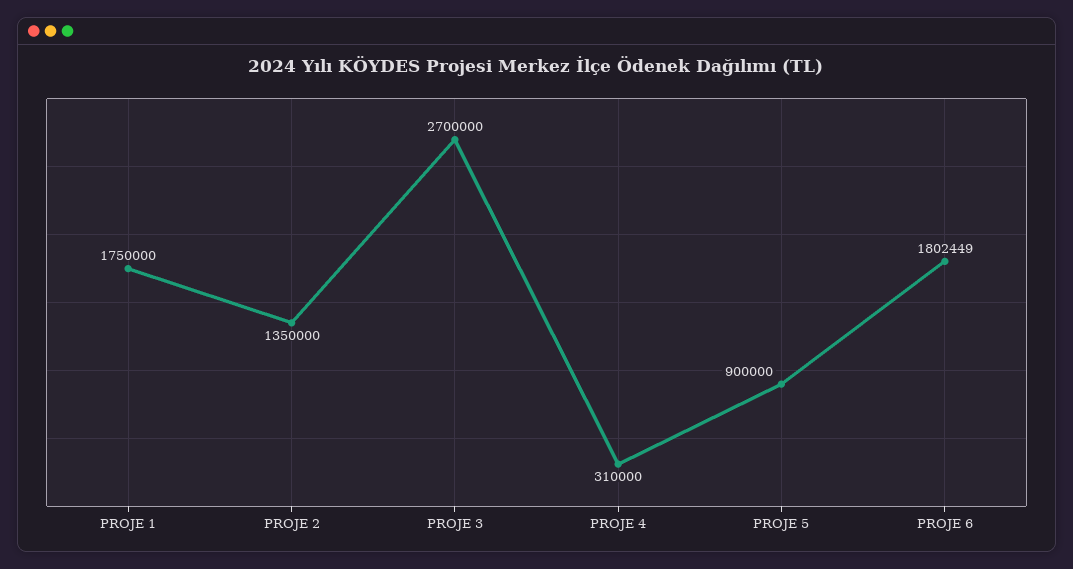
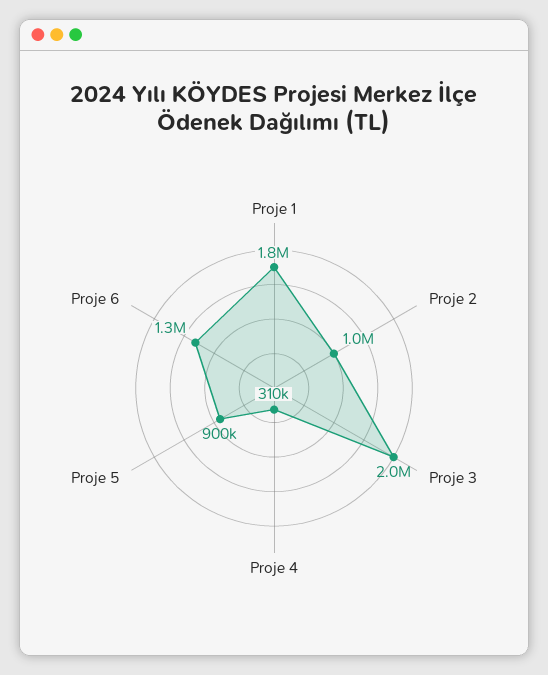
PROJE 2: 1350000 -> 1000000
PROJE 3: 2700000 -> 2000000
PROJE 6: 1802449 -> 1300000

